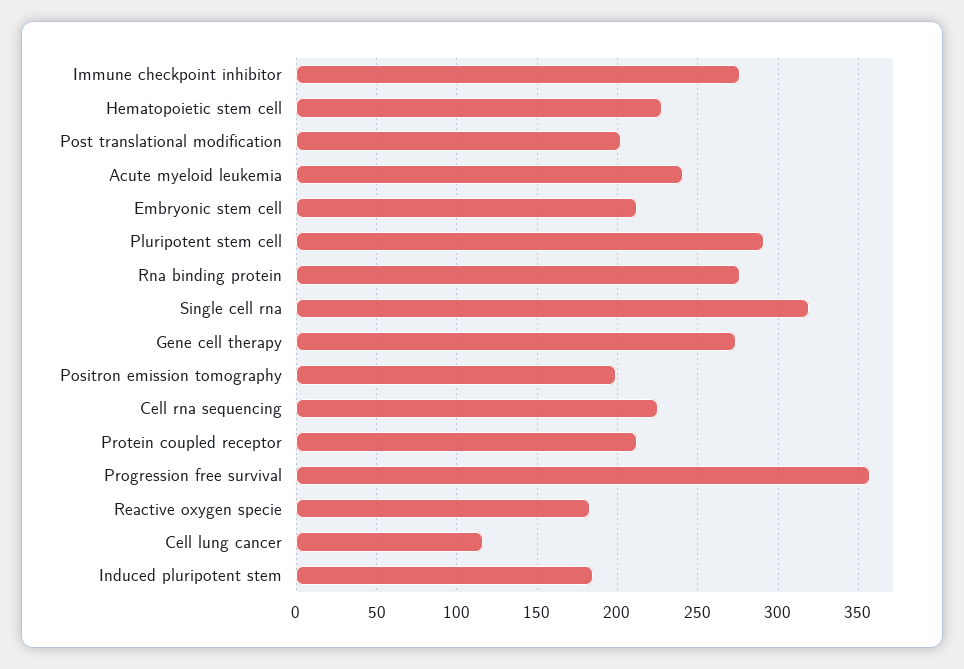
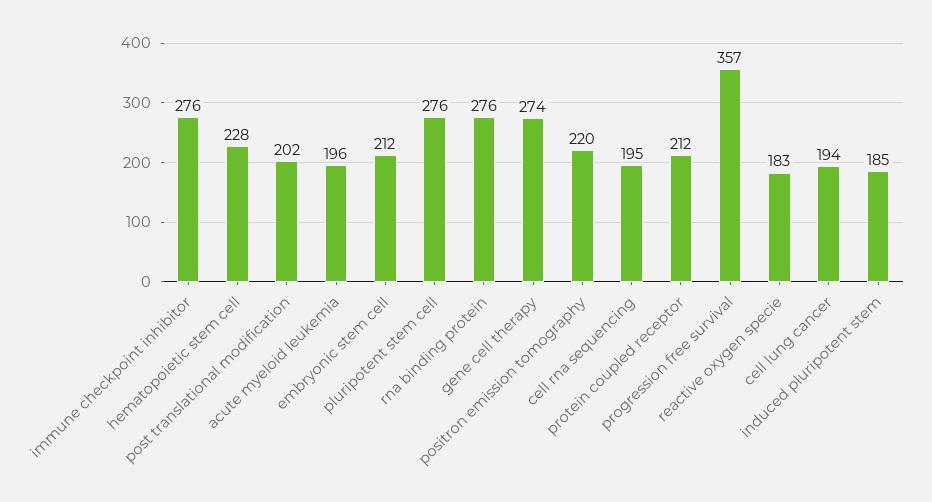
Acute myeloid leukemia: 240 -> 196
Pluripotent stem cell: 290 -> 276
Single cell rna: 320 -> none
Positron emission tomography: 200 -> 220
Cell rna sequencing: 225 -> 195
Cell lung cancer: 115 -> 194

